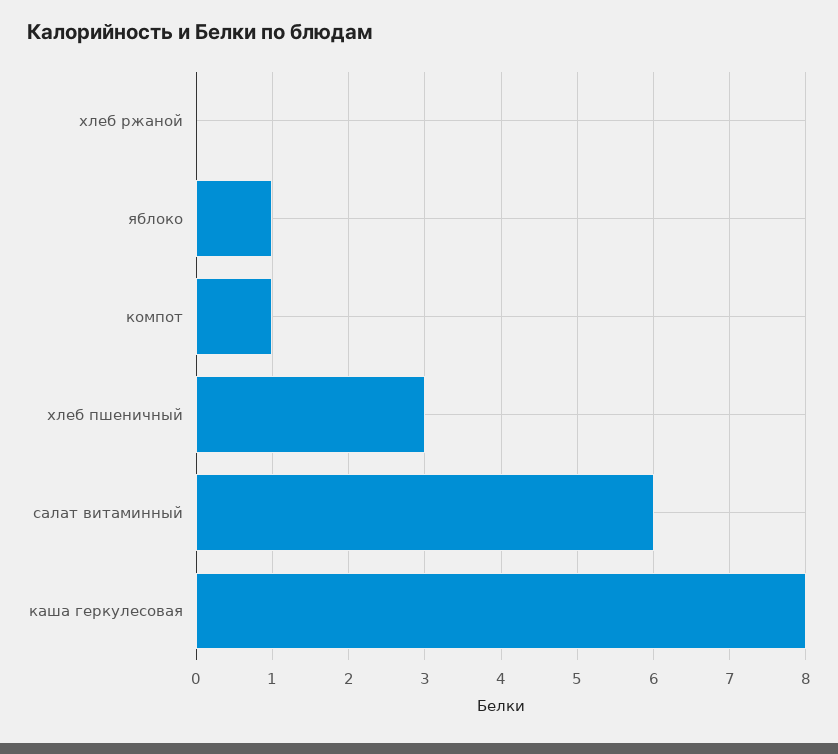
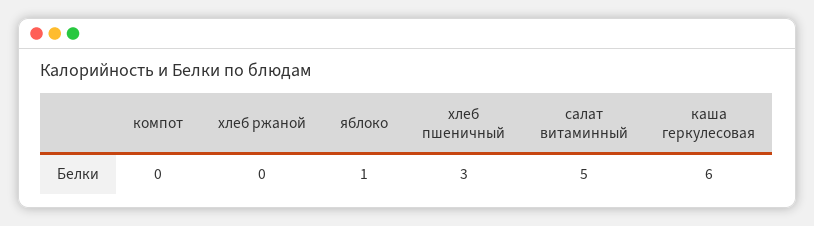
компот: 1 -> 0
салат витаминный: 6 -> 5
каша геркулесовая: 8 -> 6

